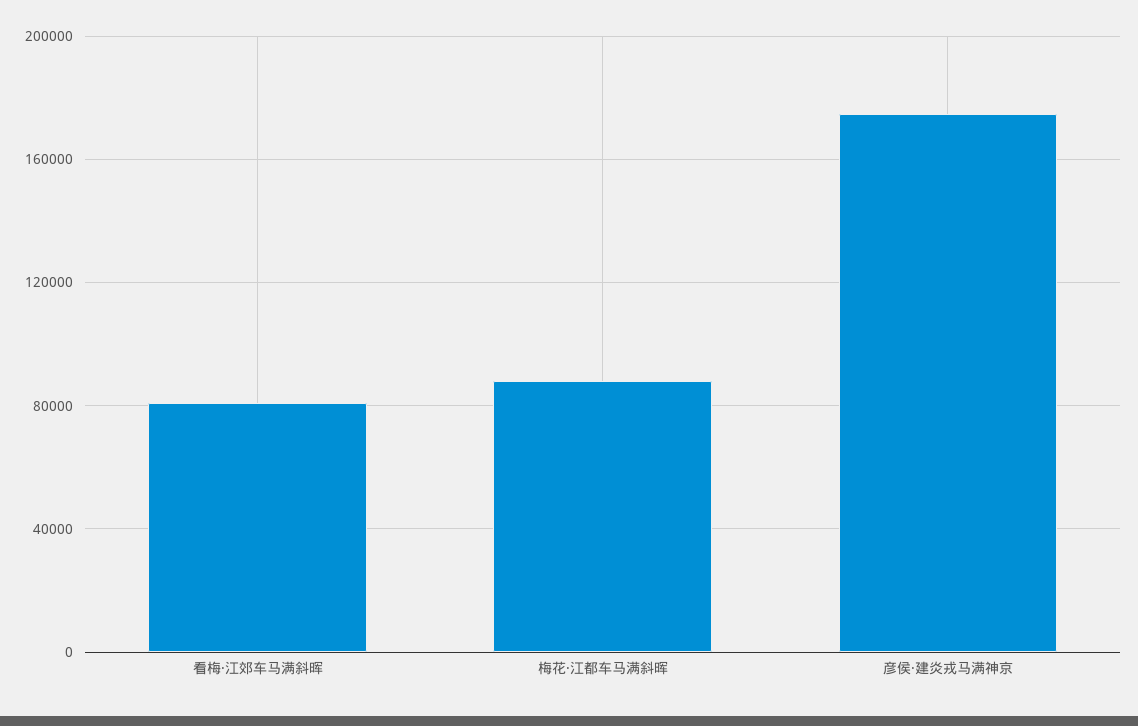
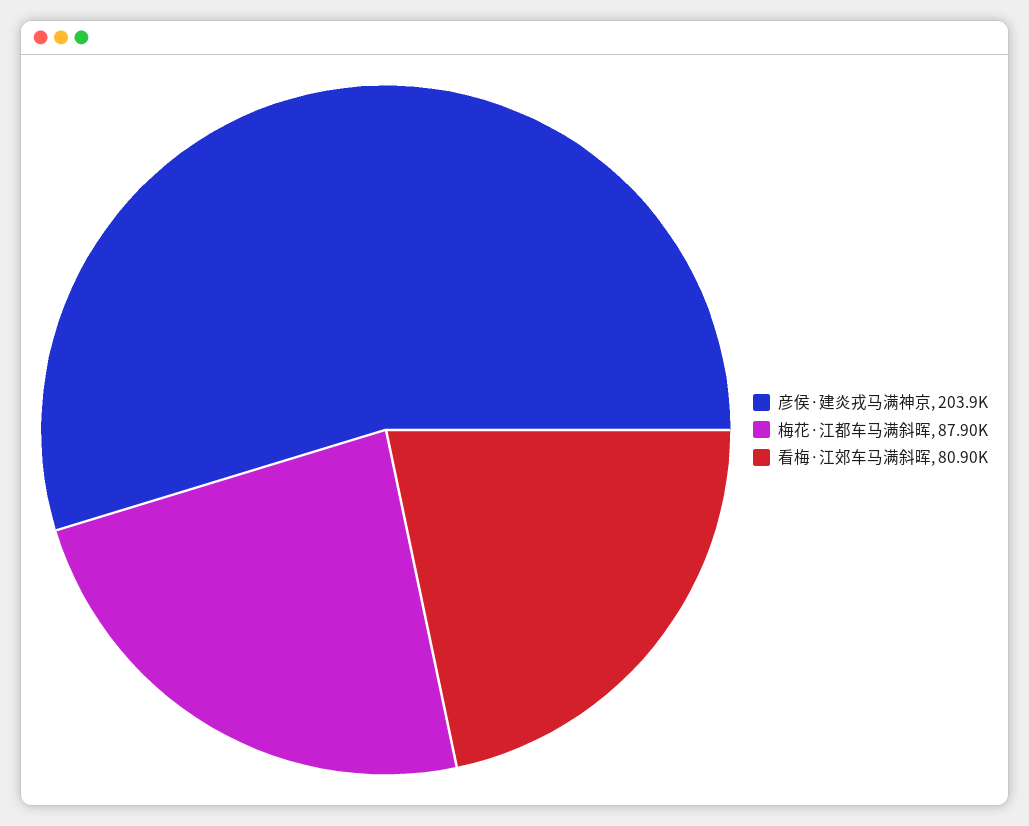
彦侯·建炎戎马满神京: 175000 -> 203900

